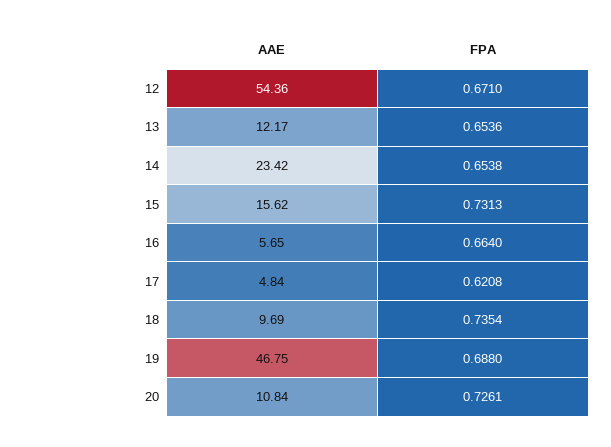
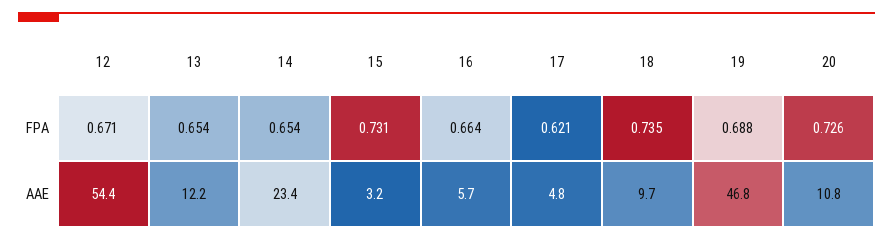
AAE, 15: 15.62 -> 3.2

